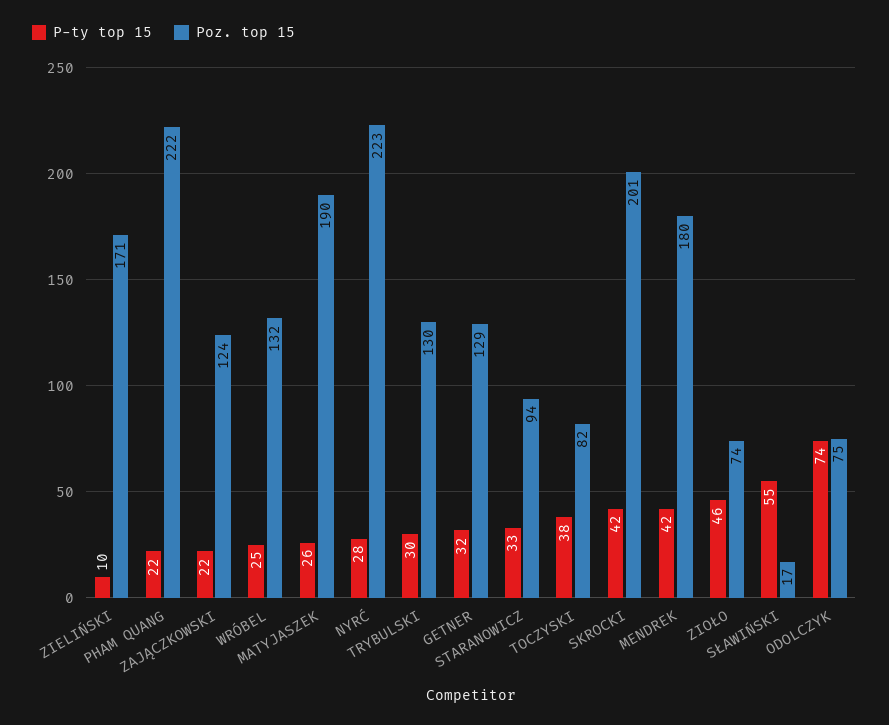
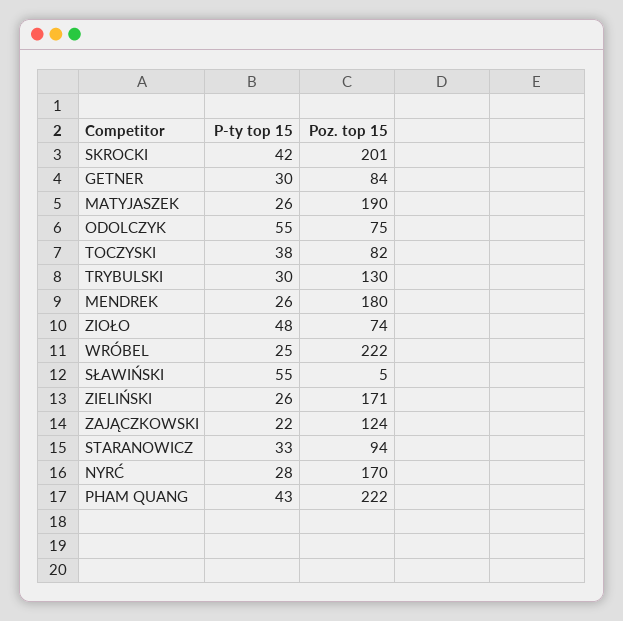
P-ty top 15, ZIELIŃSKI: 10 -> 26
P-ty top 15, PHAM QUANG: 22 -> 43
Poz. top 15, WRÓBEL: 132 -> 222
Poz. top 15, NYRĆ: 223 -> 170
P-ty top 15, GETNER: 32 -> 30
Poz. top 15, GETNER: 129 -> 84
P-ty top 15, MENDREK: 42 -> 26
P-ty top 15, ZIOŁO: 46 -> 48
Poz. top 15, SŁAWIŃSKI: 17 -> 5
P-ty top 15, ODOLCZYK: 74 -> 55

